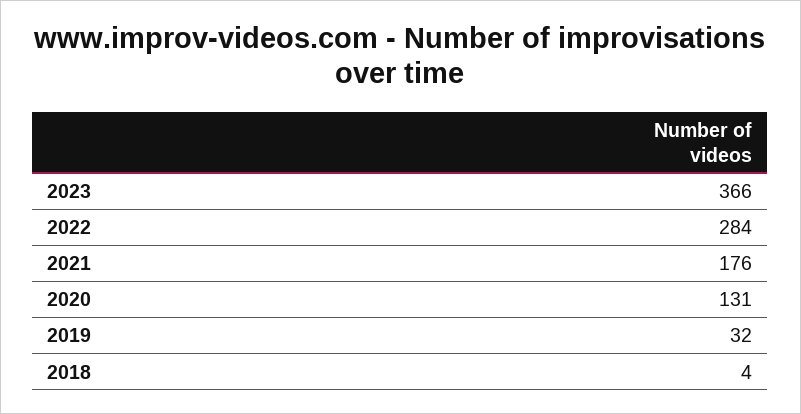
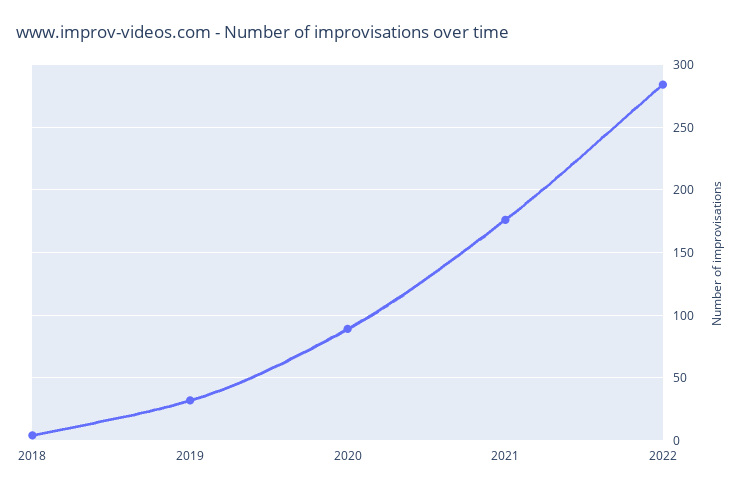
2023: 366 -> none
2020: 131 -> 90

